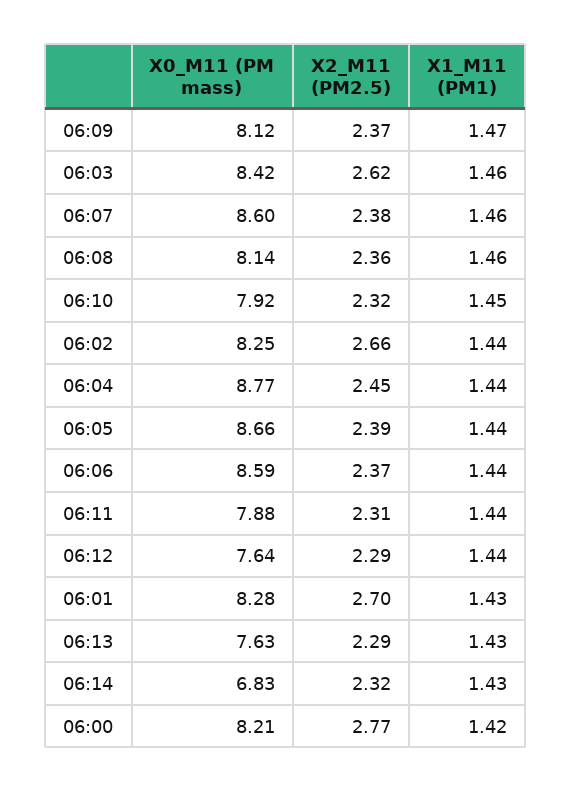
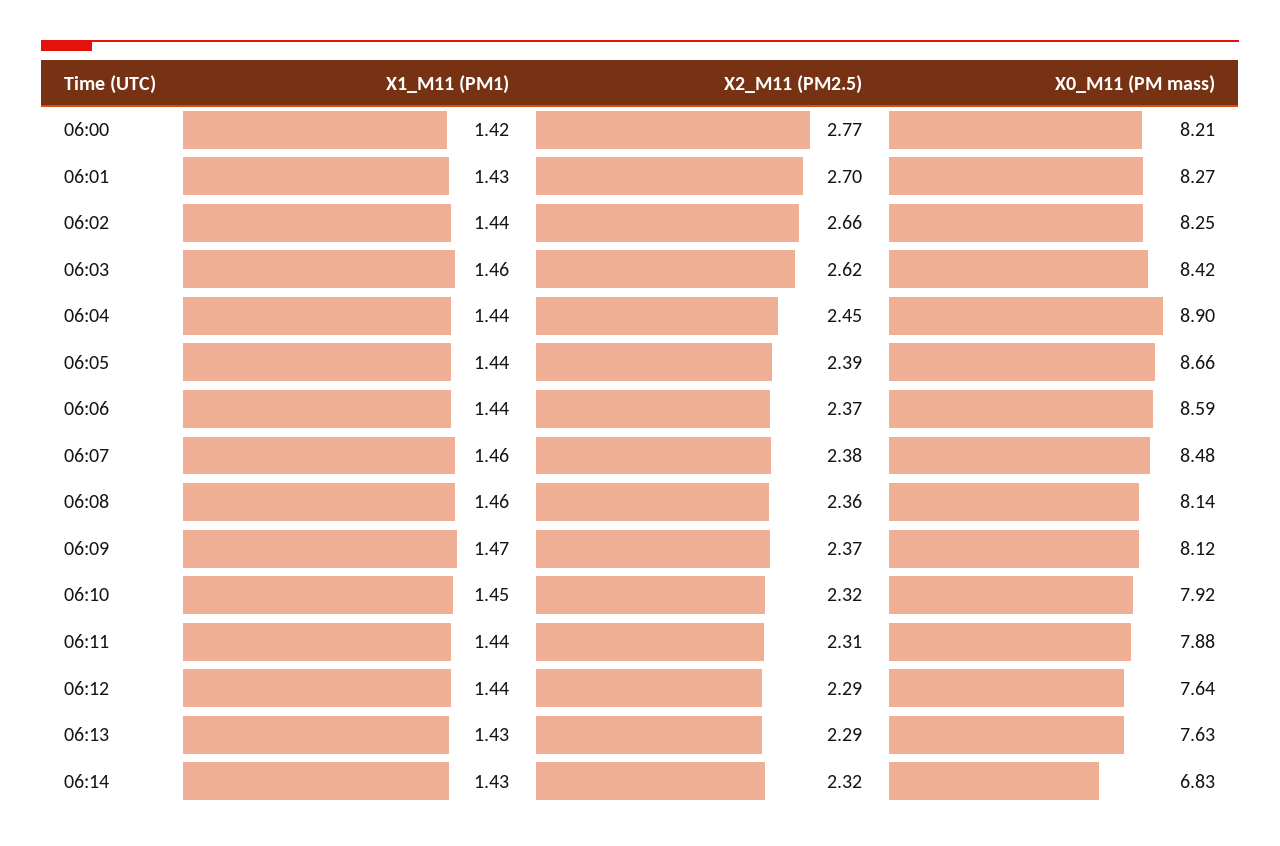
X0_M11 (PM mass), 06:07: 8.6 -> 8.48
X0_M11 (PM mass), 06:04: 8.77 -> 8.9
X0_M11 (PM mass), 06:01: 8.28 -> 8.27

